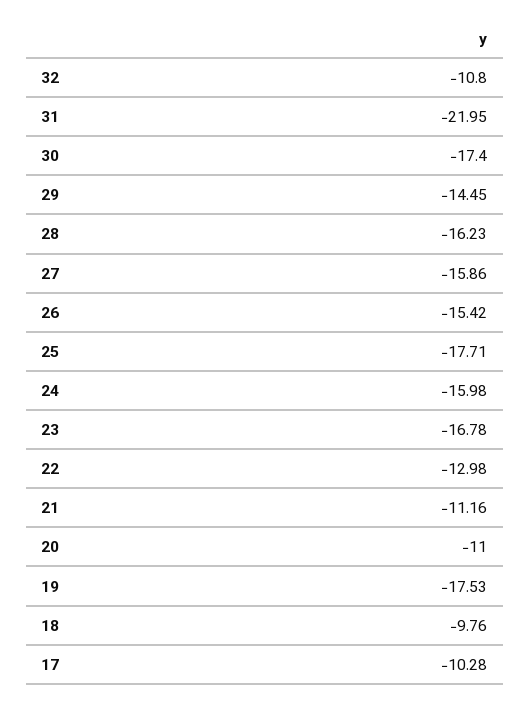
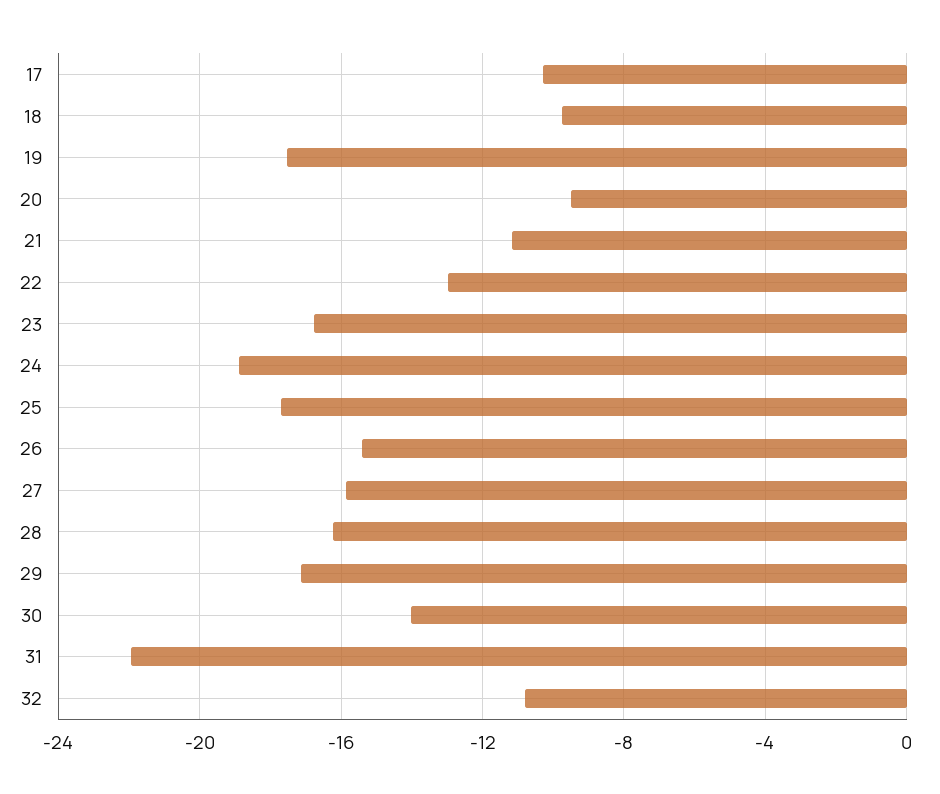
30: -17.4 -> -14
29: -14.45 -> -17
24: -15.98 -> -19
20: -11 -> -9.5

